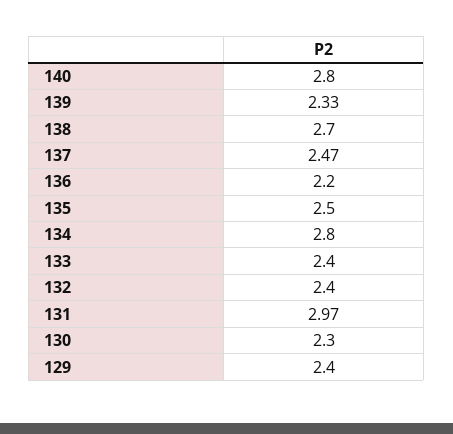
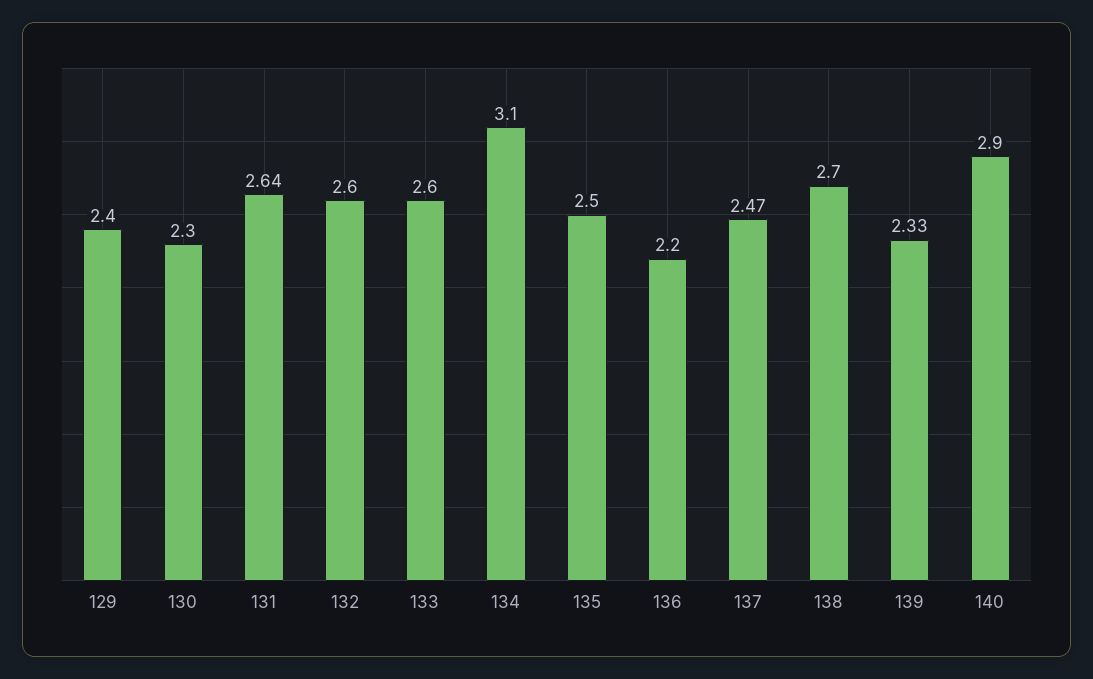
140: 2.8 -> 2.9
134: 2.8 -> 3.1
133: 2.4 -> 2.6
132: 2.4 -> 2.6
131: 2.97 -> 2.64

